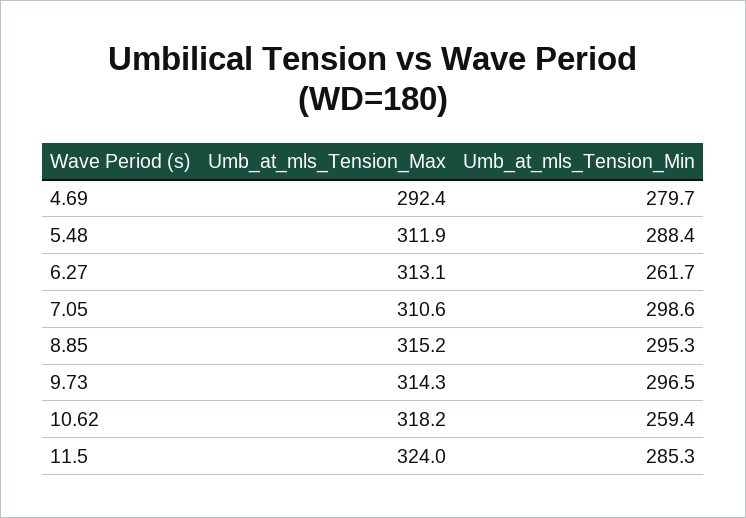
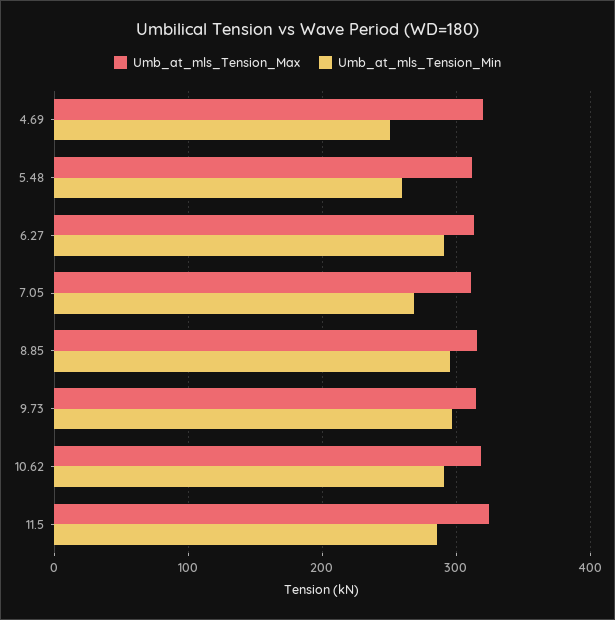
Umb_at_mls_Tension_Max, 4.69: 292.4 -> 320
Umb_at_mls_Tension_Min, 4.69: 279.7 -> 250
Umb_at_mls_Tension_Min, 5.48: 288.4 -> 260
Umb_at_mls_Tension_Min, 6.27: 261.7 -> 290
Umb_at_mls_Tension_Min, 7.05: 298.6 -> 270
Umb_at_mls_Tension_Min, 10.62: 259.4 -> 290

